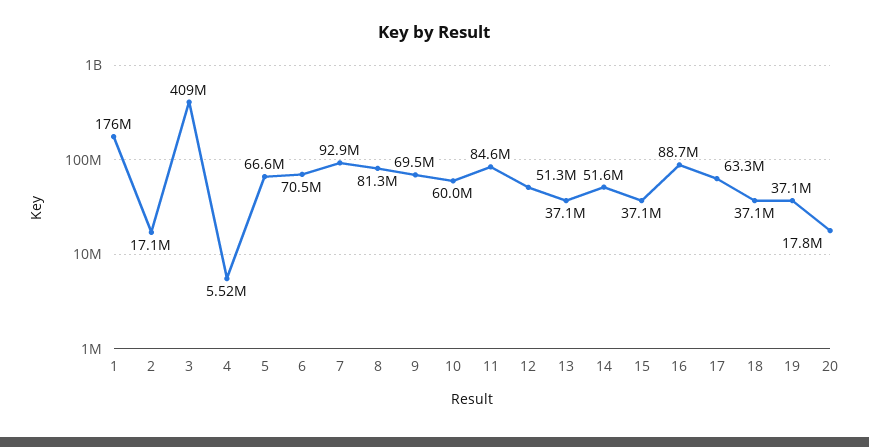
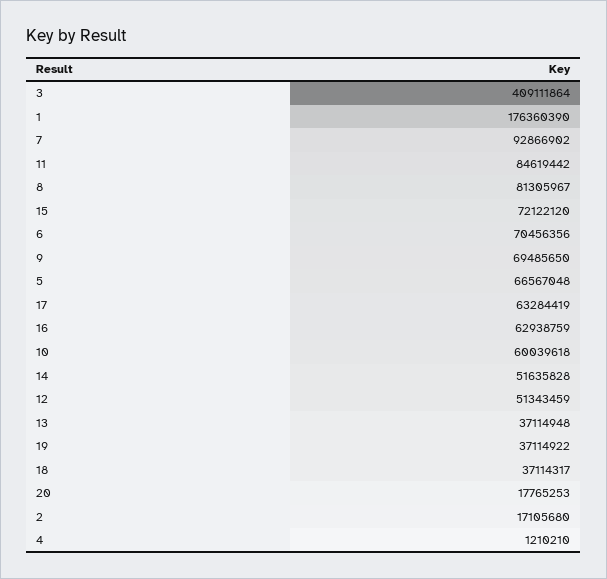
4: 5520000 -> 1210210
15: 37100000 -> 72122120
16: 88700000 -> 62938759

